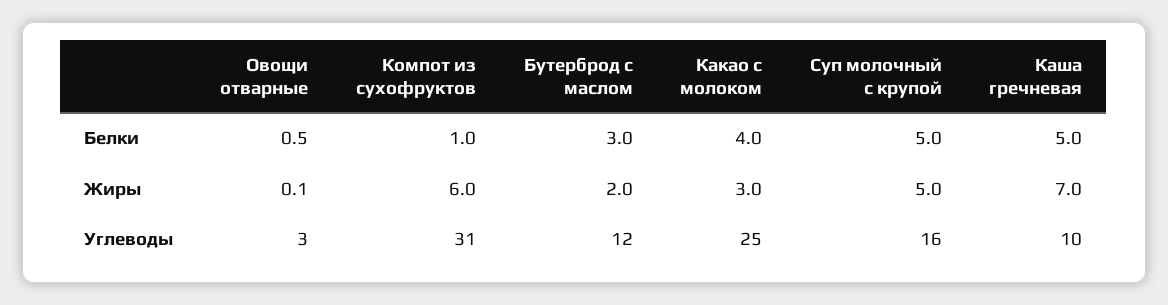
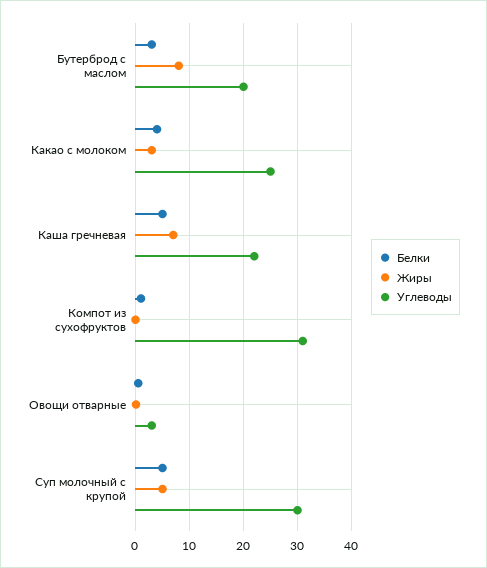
Жиры, Компот из сухофруктов: 6 -> 0
Жиры, Бутерброд с маслом: 2 -> 8
Углеводы, Бутерброд с маслом: 12 -> 20
Углеводы, Суп молочный с крупой: 16 -> 30
Углеводы, Каша гречневая: 10 -> 22

